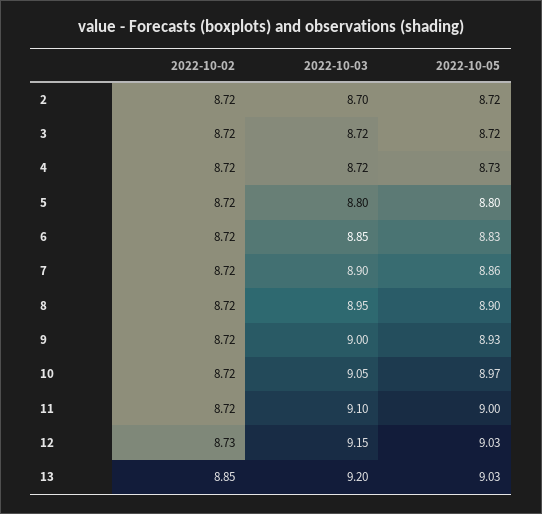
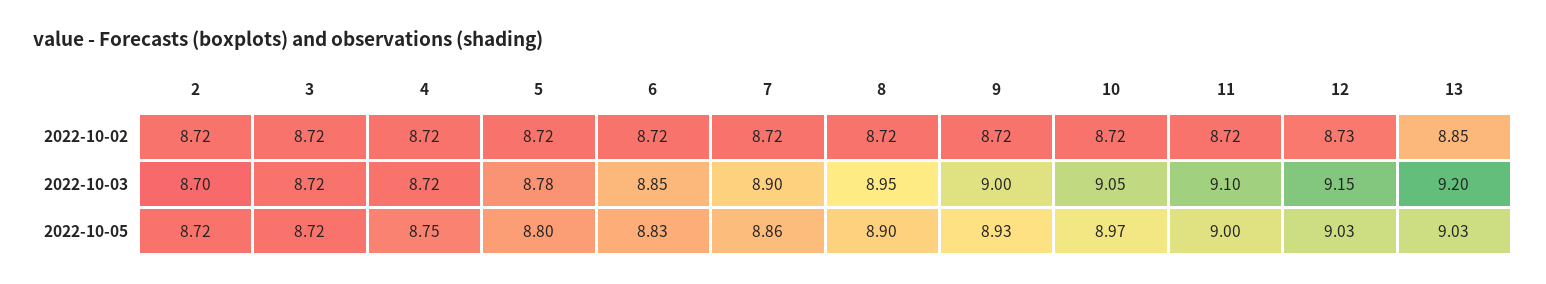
2022-10-05, 4: 8.73 -> 8.75
2022-10-03, 5: 8.8 -> 8.78

